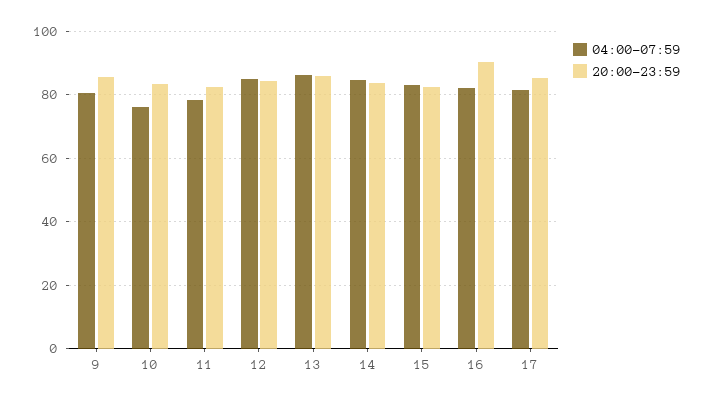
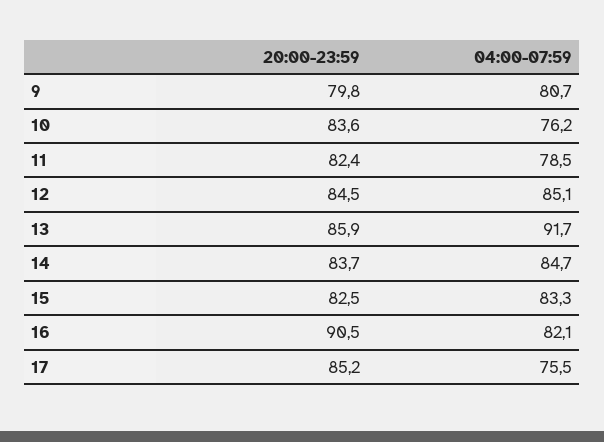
20:00-23:59, 9: 86 -> 79.8
04:00-07:59, 13: 86 -> 91.7
04:00-07:59, 17: 82 -> 75.5

